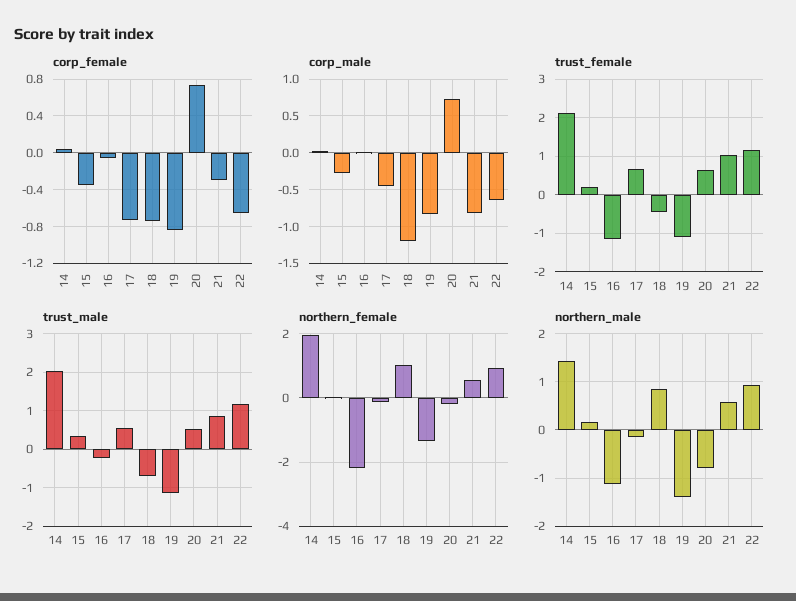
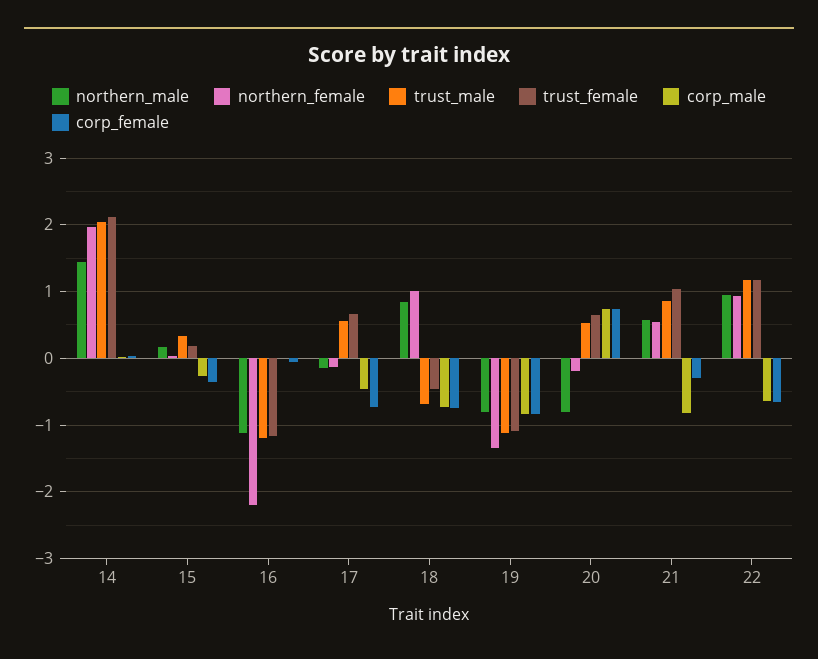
corp_male, 18: -1.2 -> -0.7
trust_male, 16: -0.2 -> -1.2
northern_male, 19: -1.4 -> -0.8

